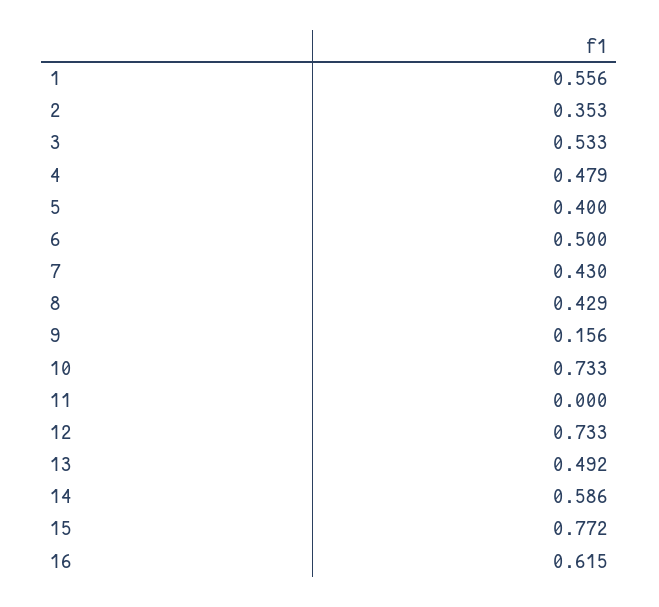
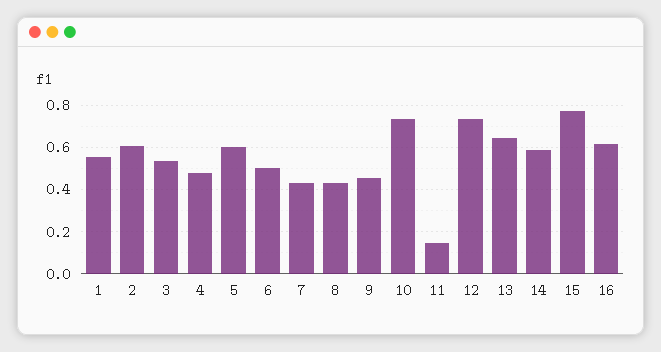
2: 0.353 -> 0.6
5: 0.4 -> 0.6
9: 0.156 -> 0.45
11: 0 -> 0.15
13: 0.492 -> 0.65

